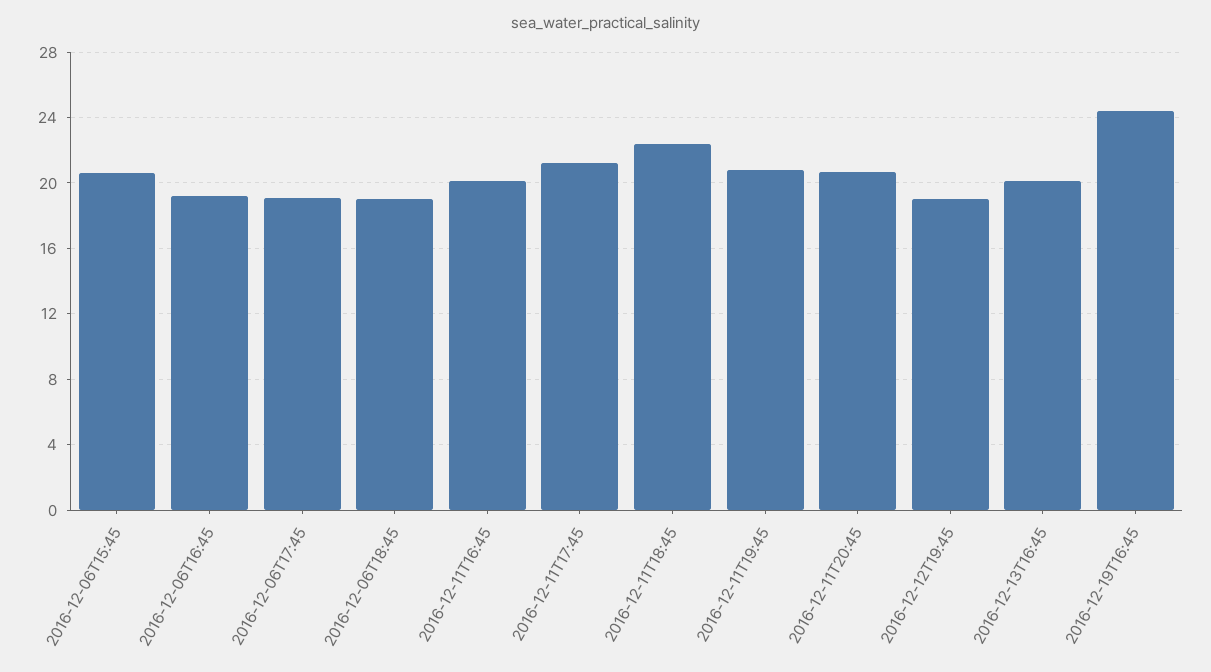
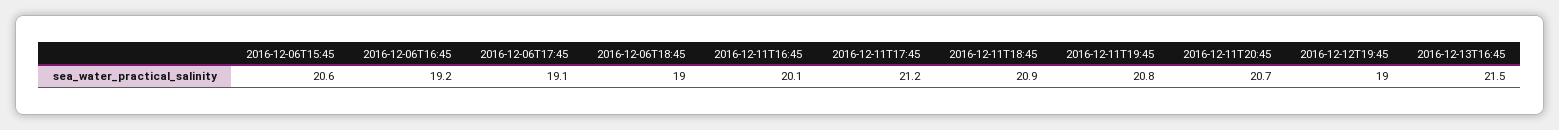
2016-12-11T18:45: 22.5 -> 20.9
2016-12-13T16:45: 20 -> 21.5
2016-12-19T16:45: 24.5 -> none

